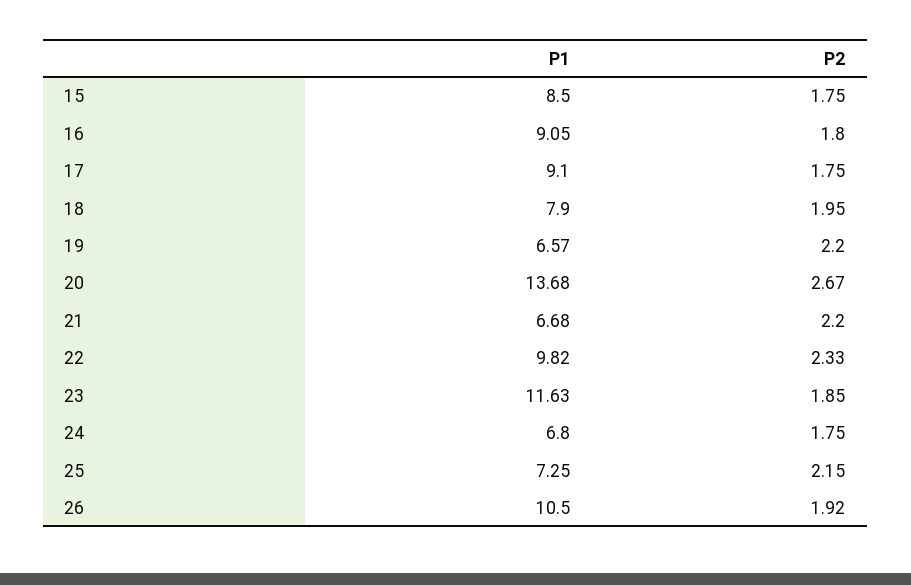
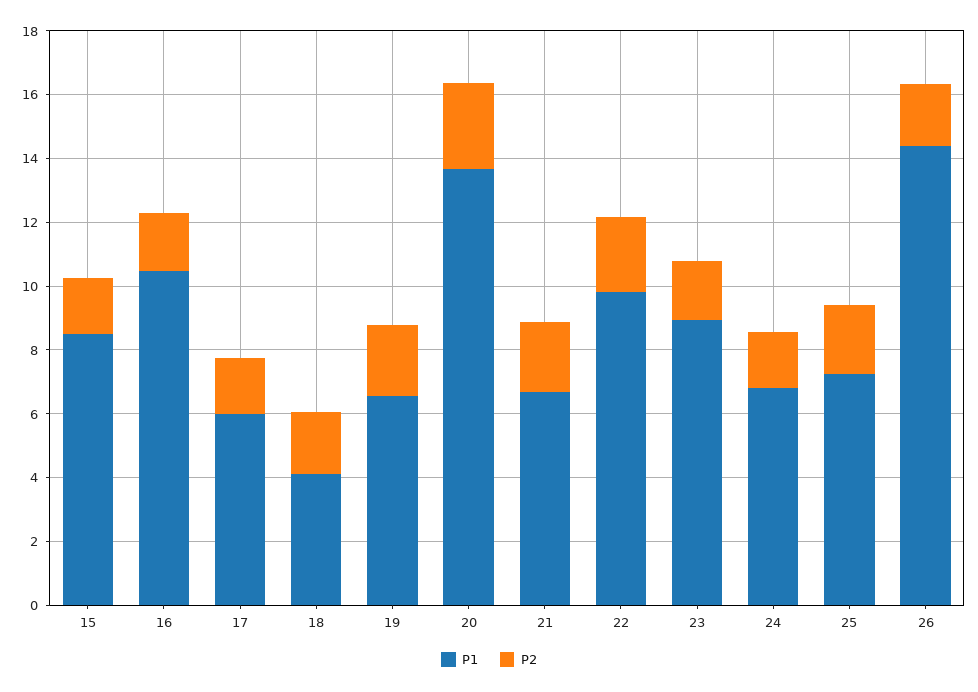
P1, 16: 9.05 -> 10.5
P1, 17: 9.1 -> 6
P1, 18: 7.9 -> 4
P1, 23: 11.63 -> 9
P1, 26: 10.5 -> 14.5

